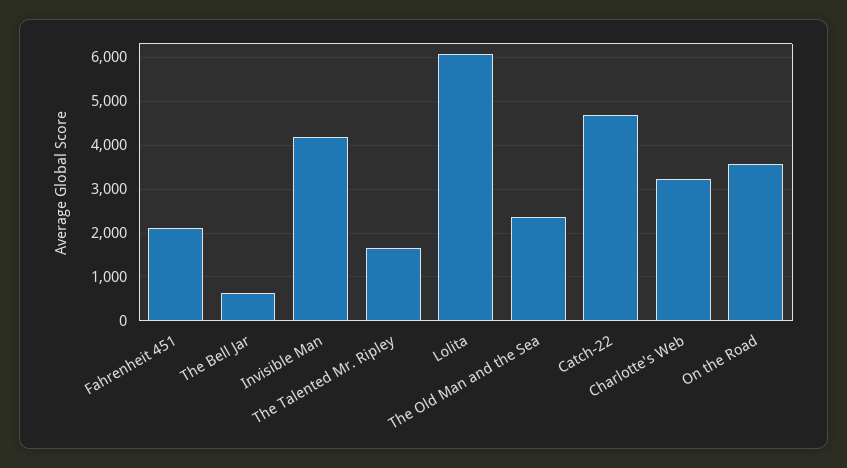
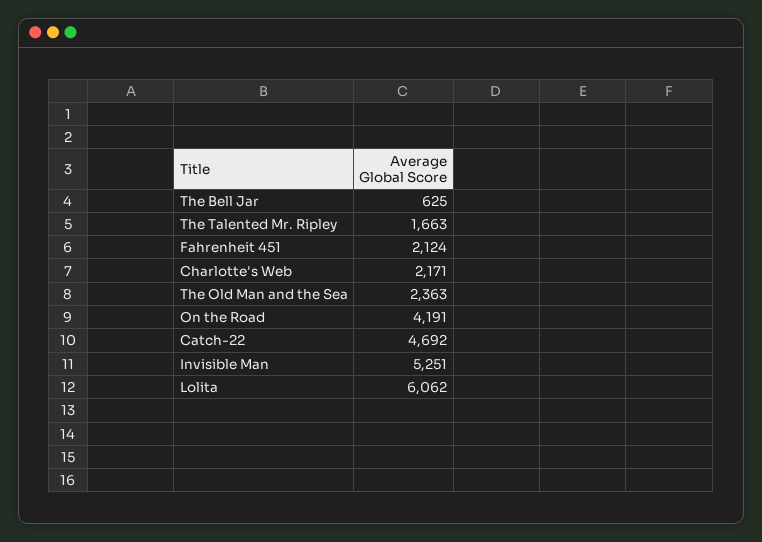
Invisible Man: 4200 -> 5251
Charlotte's Web: 3200 -> 2171
On the Road: 3600 -> 4191

